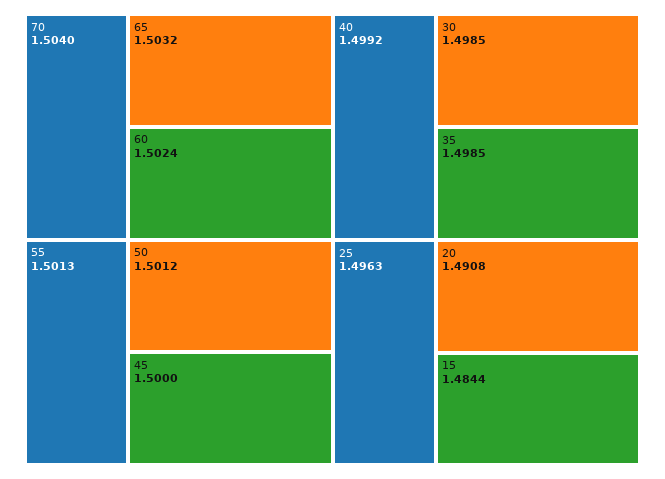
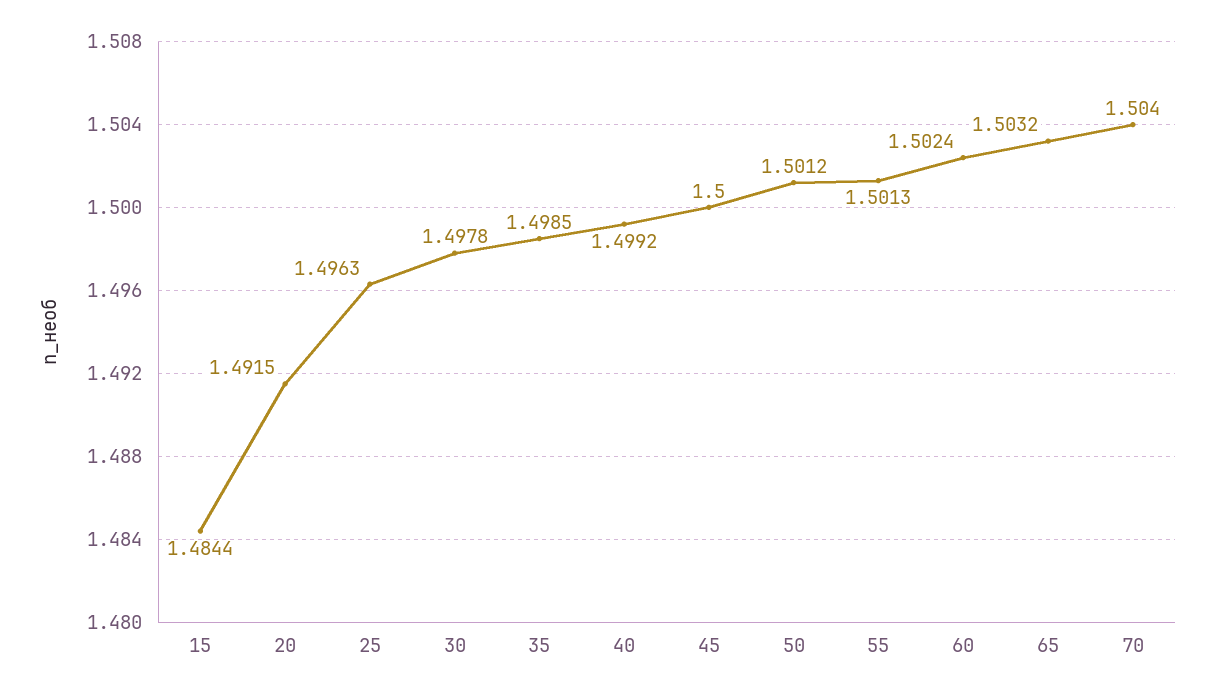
30: 1.4985 -> 1.4978
20: 1.4908 -> 1.4915

